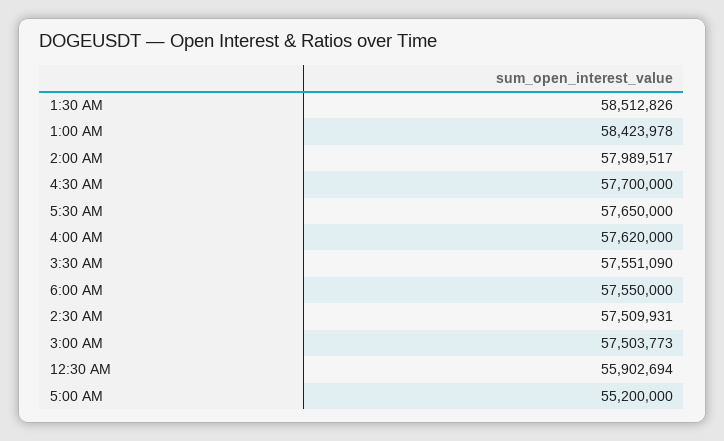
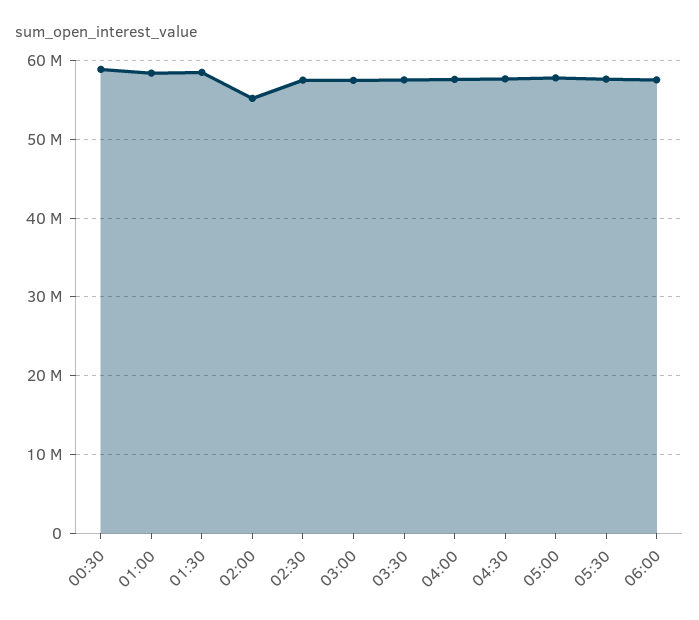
2:00 AM: 57989517 -> 55000000
12:30 AM: 55902694 -> 59000000
5:00 AM: 55200000 -> 58000000

